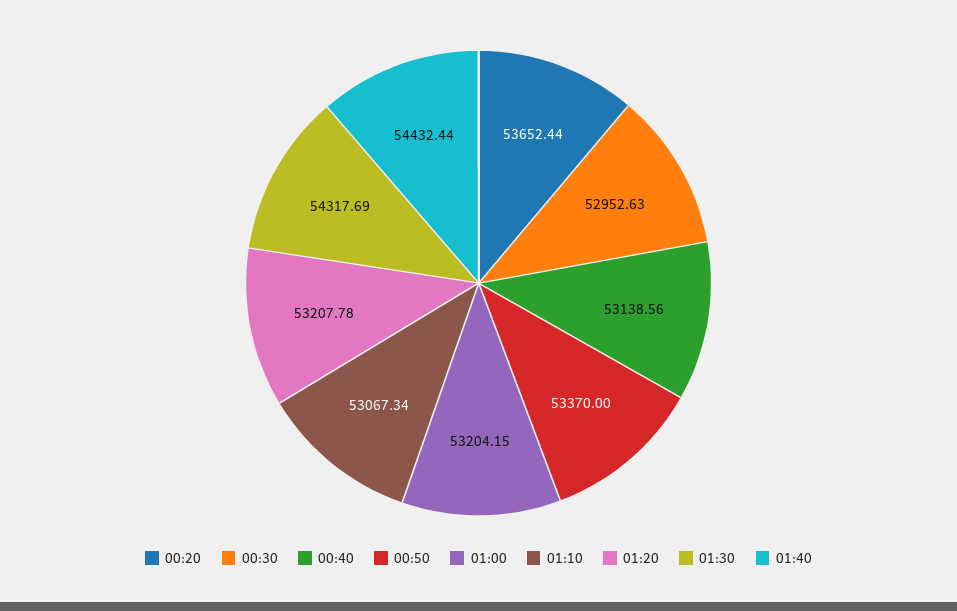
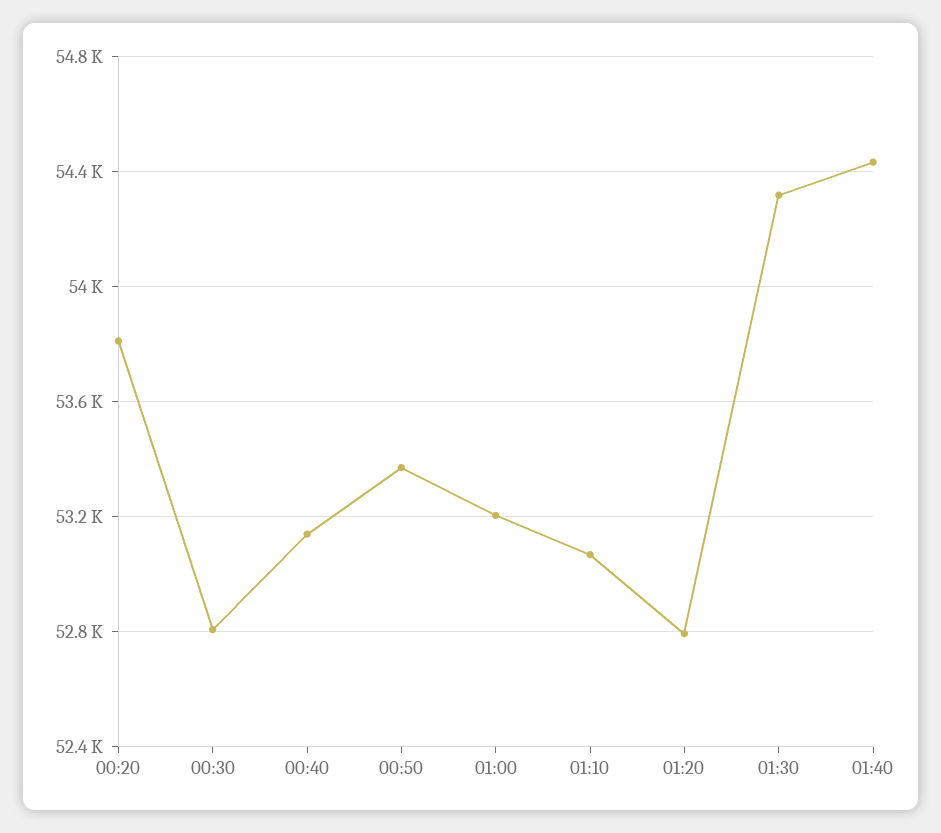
00:20: 53652.44 -> 53800
00:30: 52952.63 -> 52800
01:20: 53207.78 -> 52800

